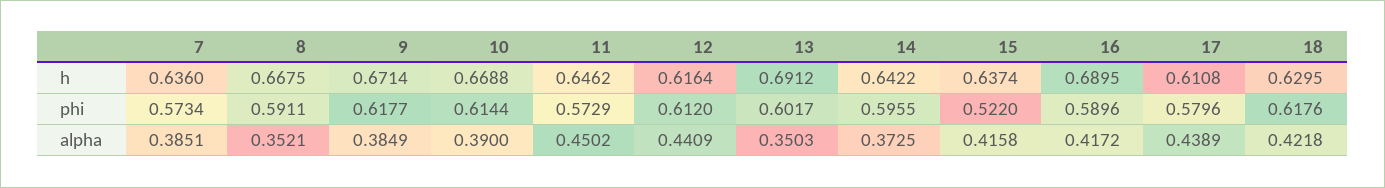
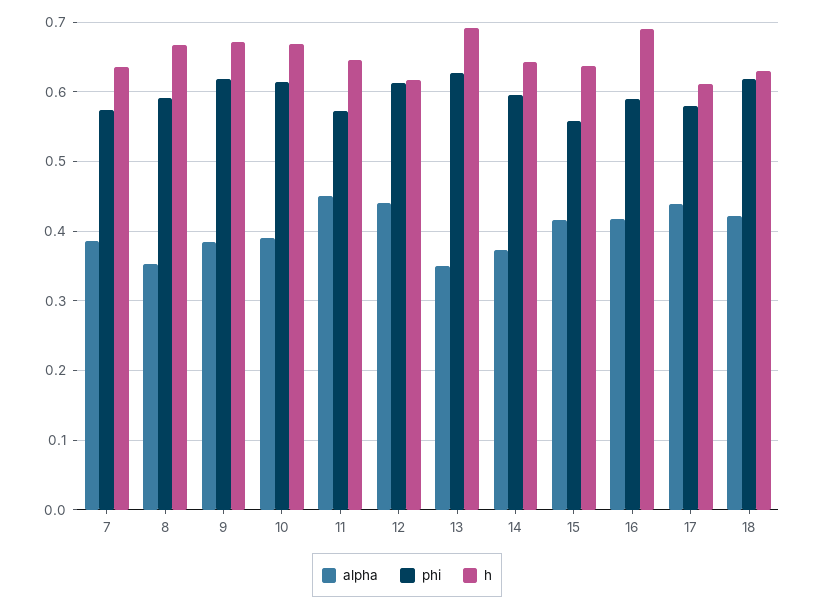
phi, 13: 0.6017 -> 0.63
phi, 15: 0.522 -> 0.56

